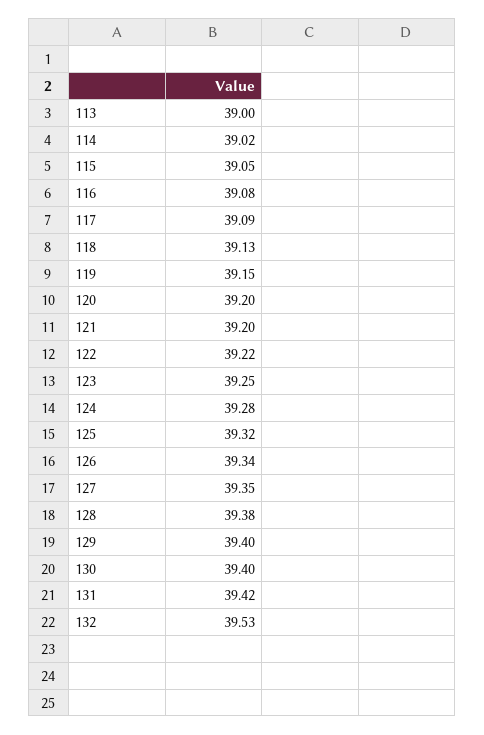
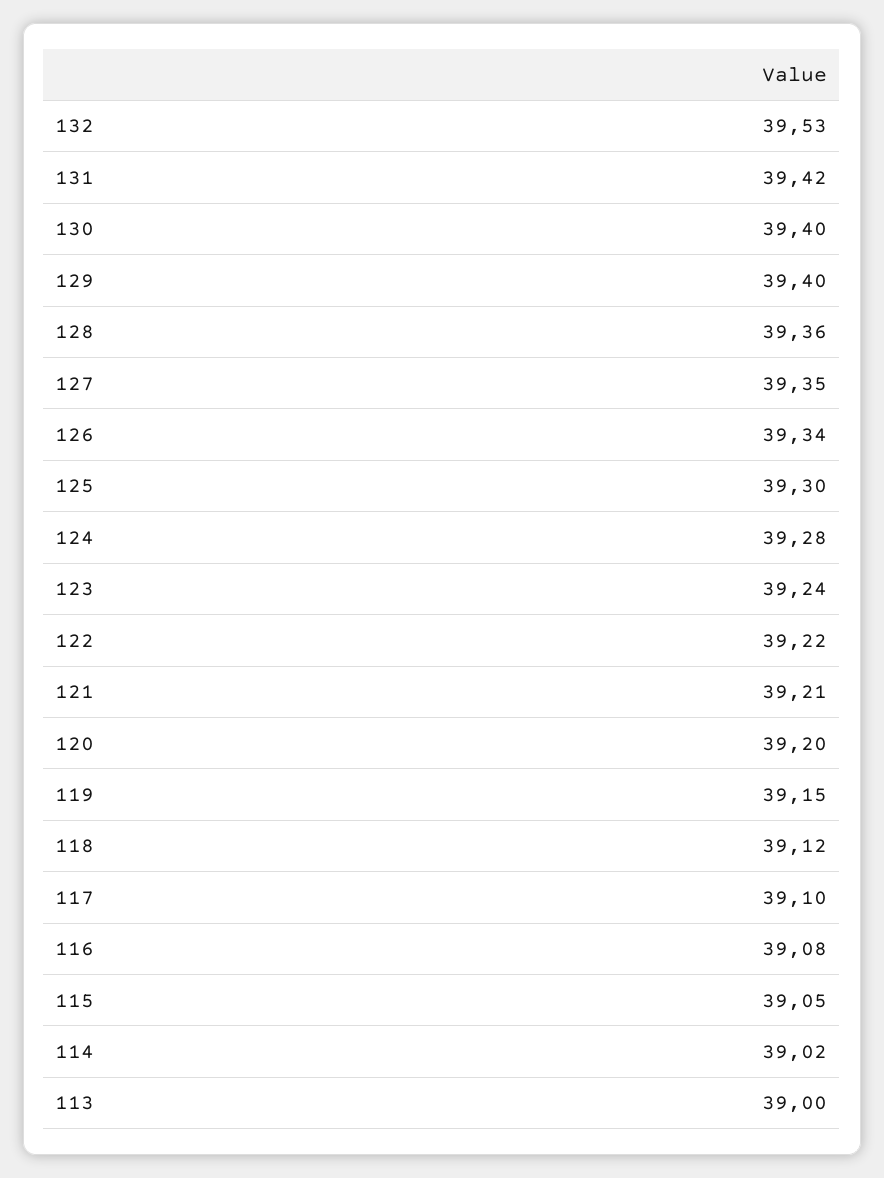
117: 39.09 -> 39.1
118: 39.13 -> 39.12
121: 39.2 -> 39.21
123: 39.25 -> 39.24
125: 39.32 -> 39.3
128: 39.38 -> 39.36

